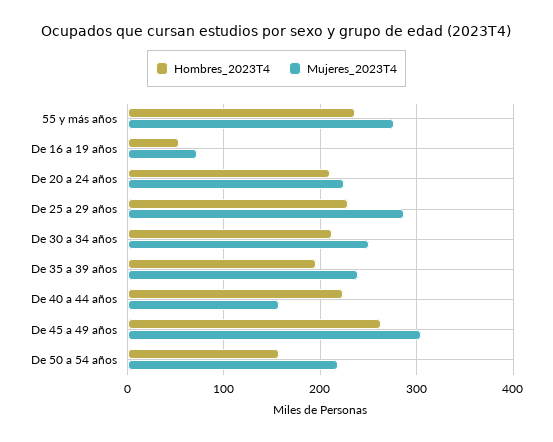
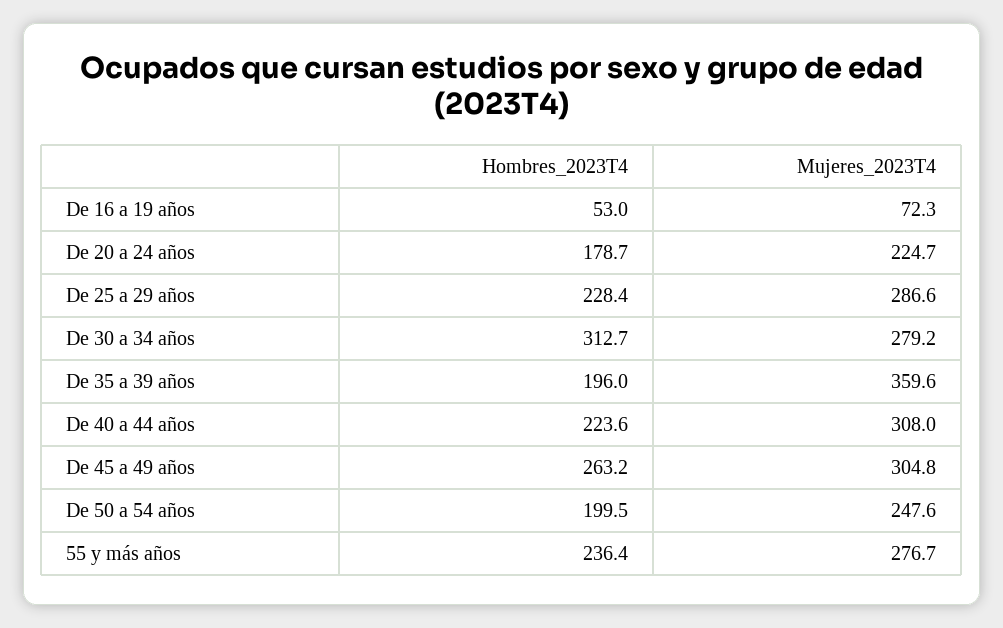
Hombres_2023T4, De 20 a 24 años: 210 -> 178.7
Hombres_2023T4, De 30 a 34 años: 210 -> 312.7
Mujeres_2023T4, De 30 a 34 años: 250 -> 279.2
Mujeres_2023T4, De 35 a 39 años: 240 -> 359.6
Mujeres_2023T4, De 40 a 44 años: 160 -> 308
Hombres_2023T4, De 50 a 54 años: 160 -> 199.5
Mujeres_2023T4, De 50 a 54 años: 220 -> 247.6

